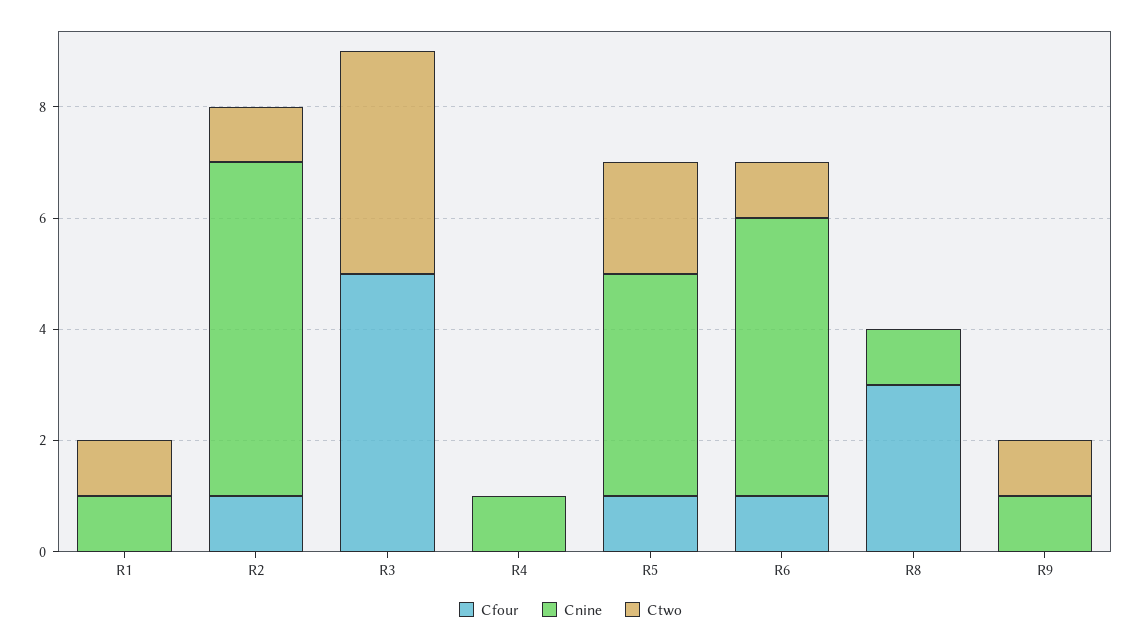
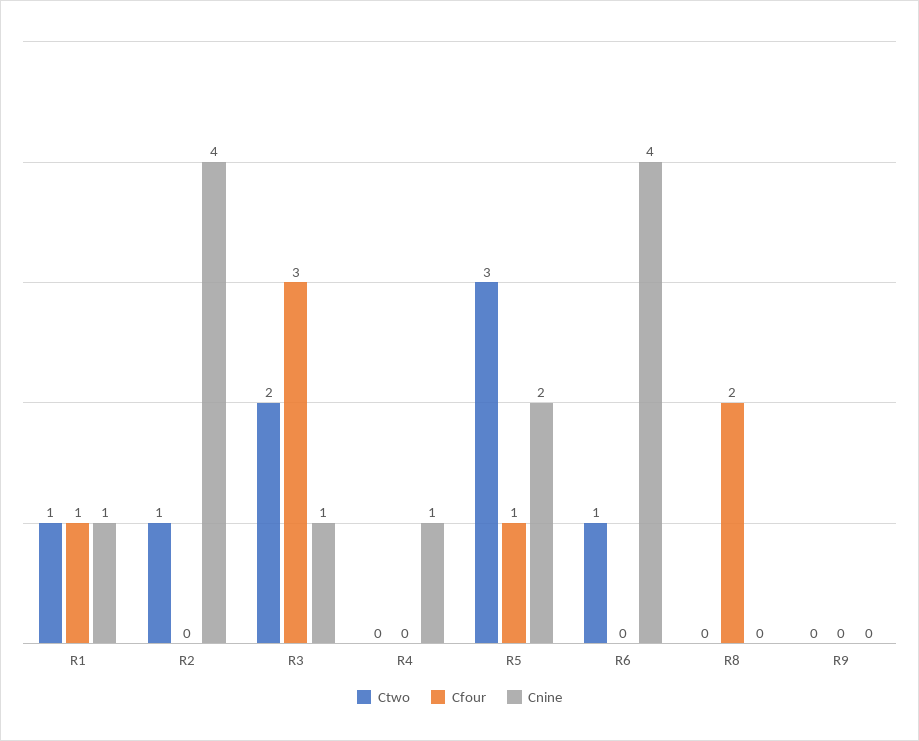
Cfour, R1: 0 -> 1
Cfour, R2: 1 -> 0
Cnine, R2: 6 -> 4
Cfour, R3: 5 -> 3
Cnine, R3: 0 -> 1
Ctwo, R3: 4 -> 2
Cnine, R5: 4 -> 2
Ctwo, R5: 2 -> 3
Cfour, R6: 1 -> 0
Cnine, R6: 5 -> 4
Cfour, R8: 3 -> 2
Cnine, R8: 1 -> 0
Cnine, R9: 1 -> 0
Ctwo, R9: 1 -> 0

